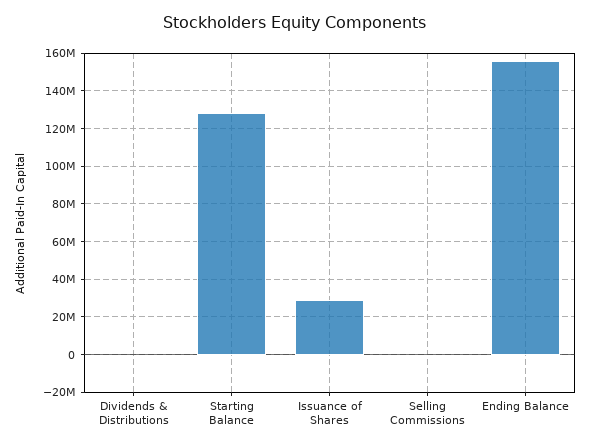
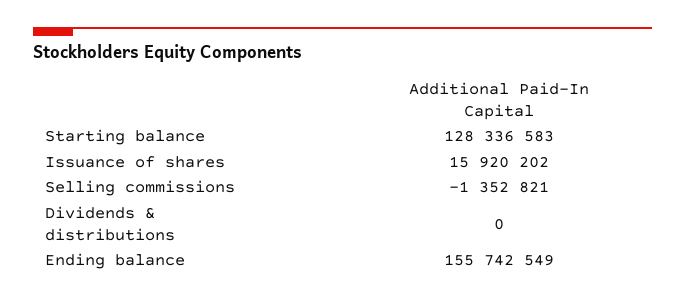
Issuance of Shares: 30000000 -> 15920202

